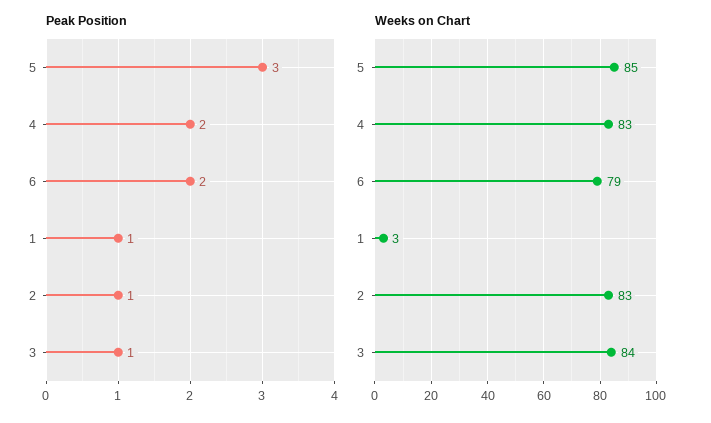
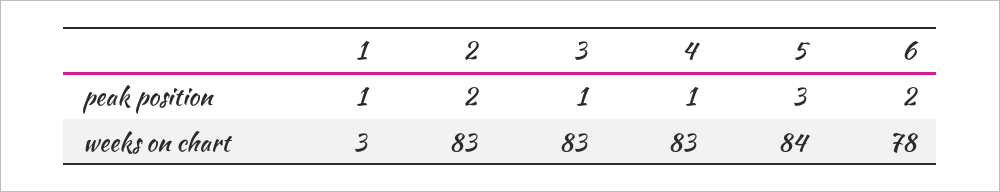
Peak Position, 4: 2 -> 1
Peak Position, 2: 1 -> 2
Weeks on Chart, 5: 85 -> 84
Weeks on Chart, 6: 79 -> 78
Weeks on Chart, 3: 84 -> 83

